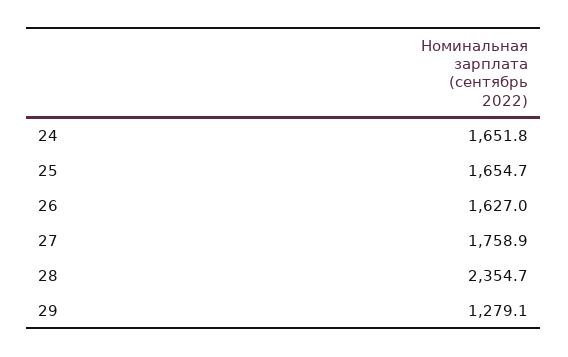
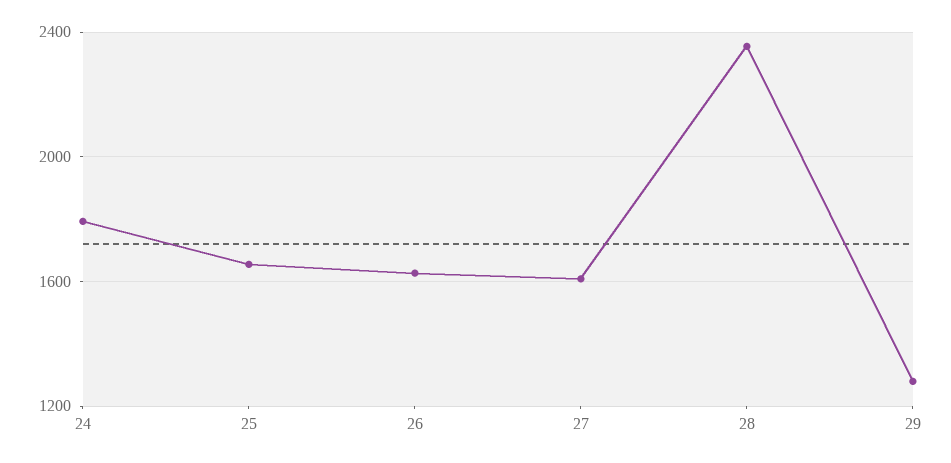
24: 1651.8 -> 1800
27: 1758.9 -> 1600

